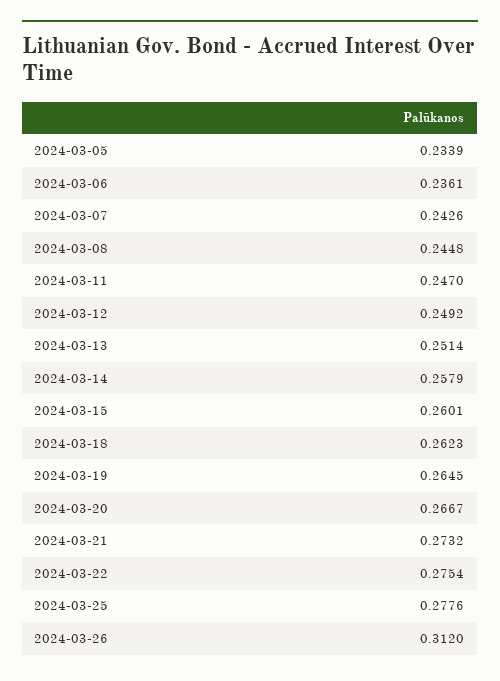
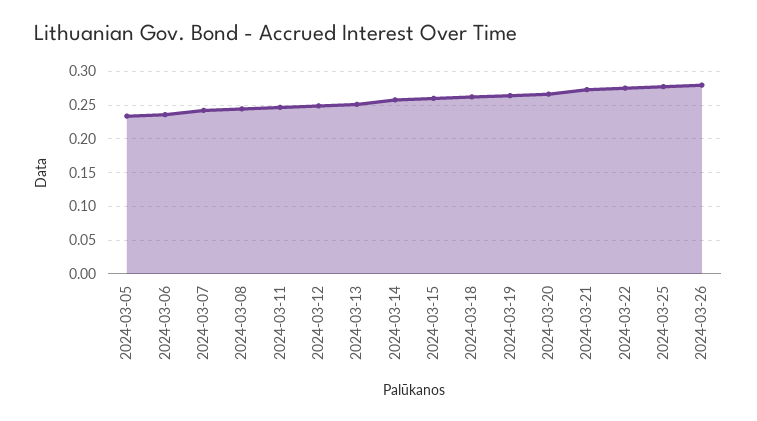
2024-03-26: 0.312 -> 0.28

